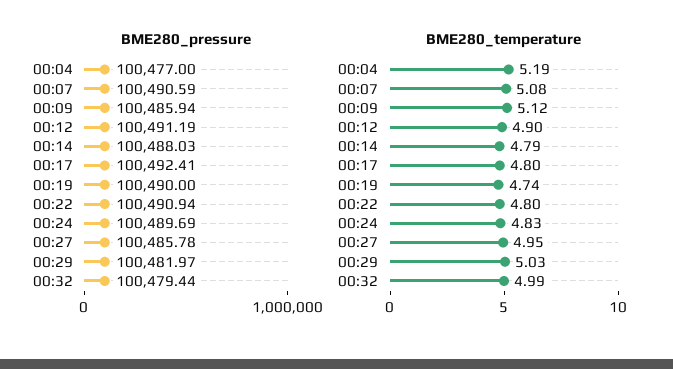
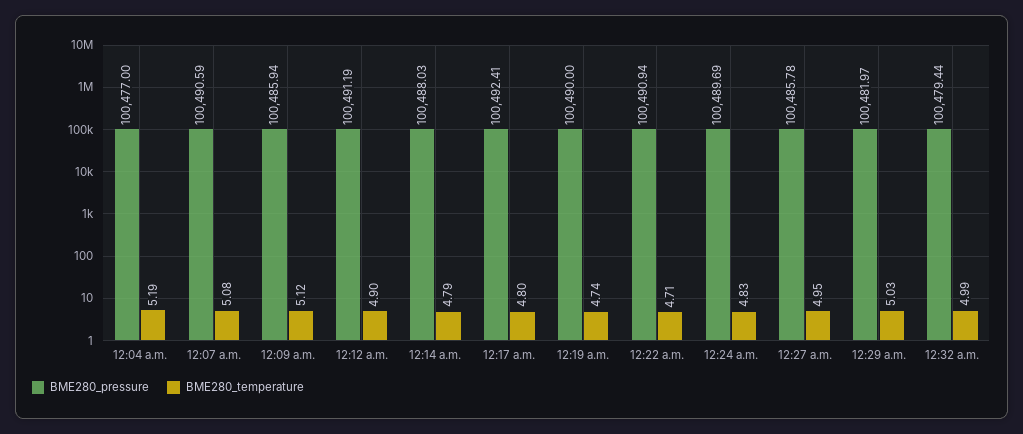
BME280_temperature, 00:22: 4.8 -> 4.71

